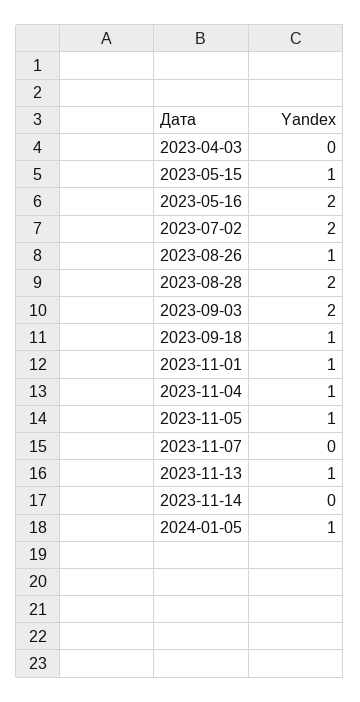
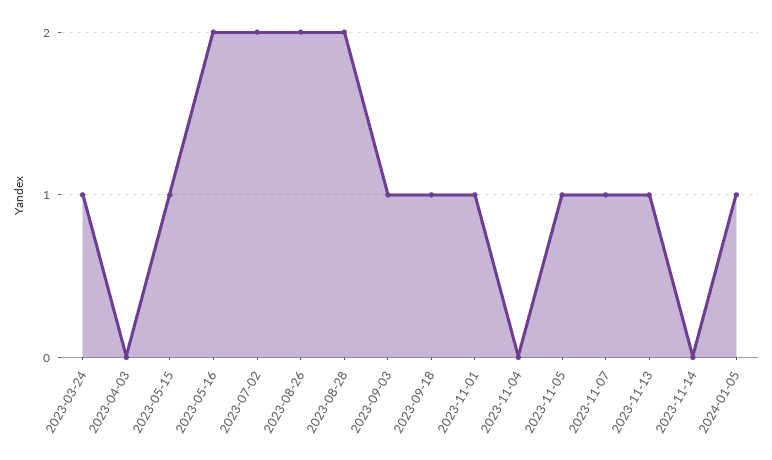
2023-08-26: 1 -> 2
2023-09-03: 2 -> 1
2023-11-04: 1 -> 0
2023-11-07: 0 -> 1
2023-03-24: none -> 1

